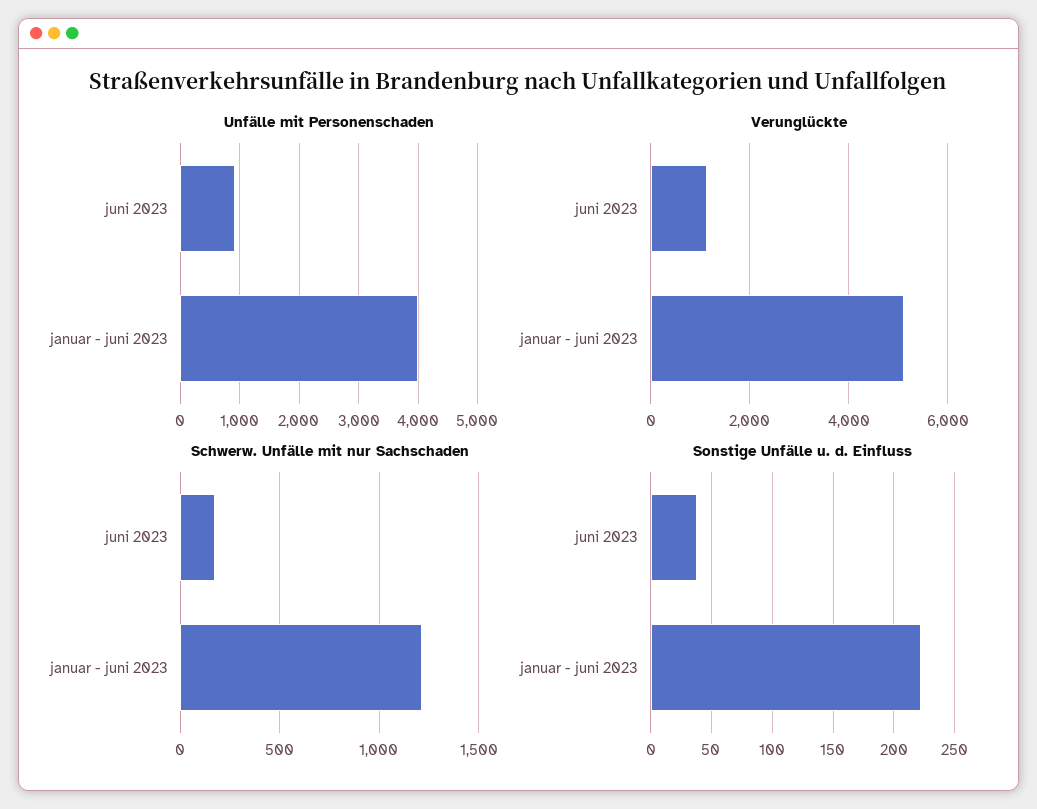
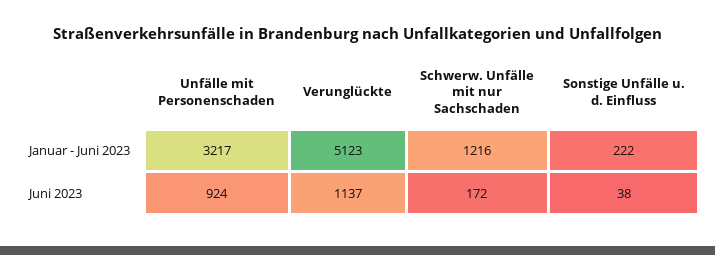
Unfälle mit Personenschaden, januar - juni 2023: 4000 -> 3217

